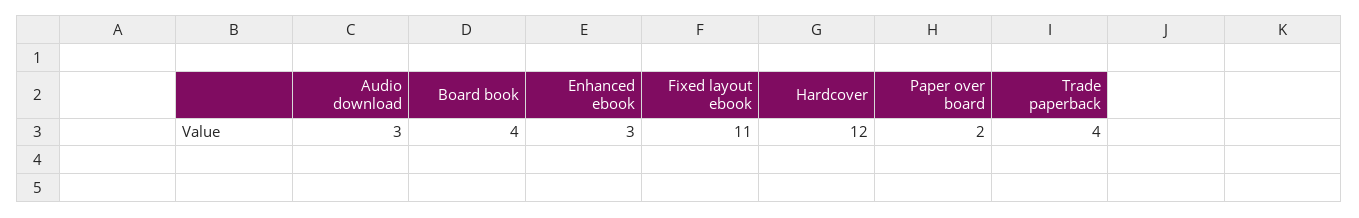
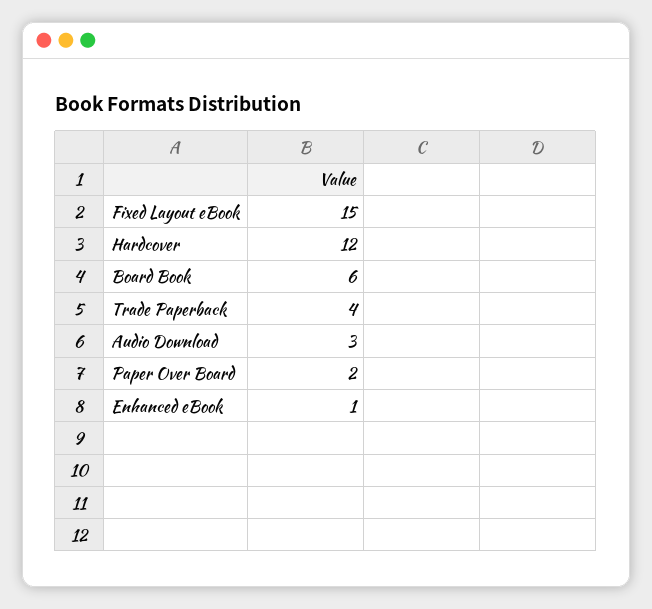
Board book: 4 -> 6
Enhanced ebook: 3 -> 1
Fixed layout ebook: 11 -> 15

